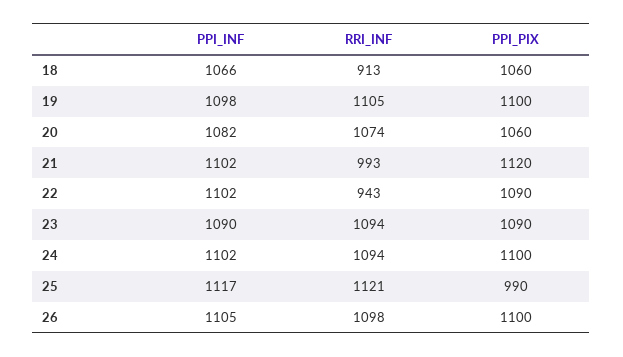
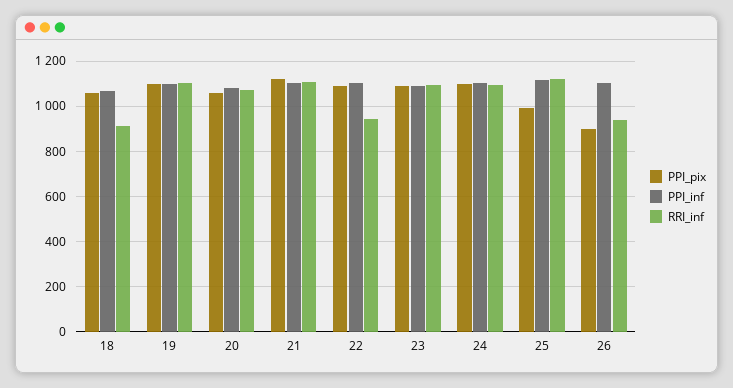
RRI_INF, 21: 993 -> 1100
RRI_INF, 26: 1098 -> 950
PPI_PIX, 26: 1100 -> 900

